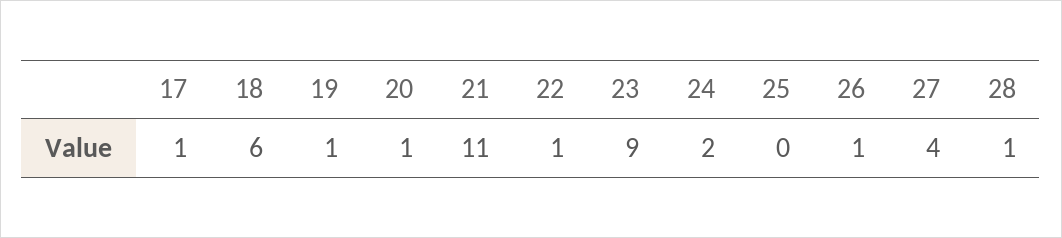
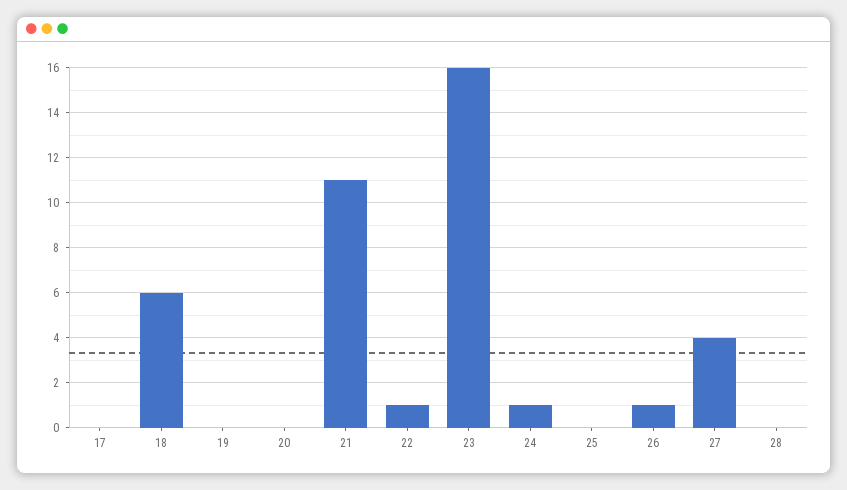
17: 1 -> 0
19: 1 -> 0
20: 1 -> 0
23: 9 -> 16
24: 2 -> 1
28: 1 -> 0

